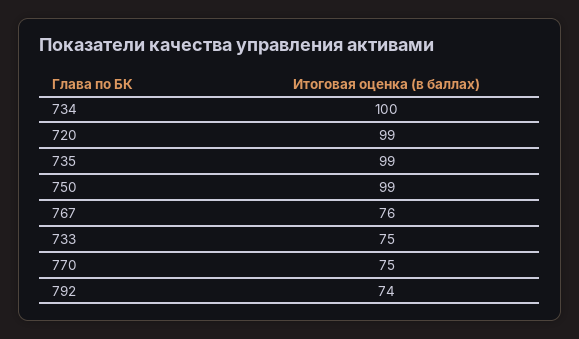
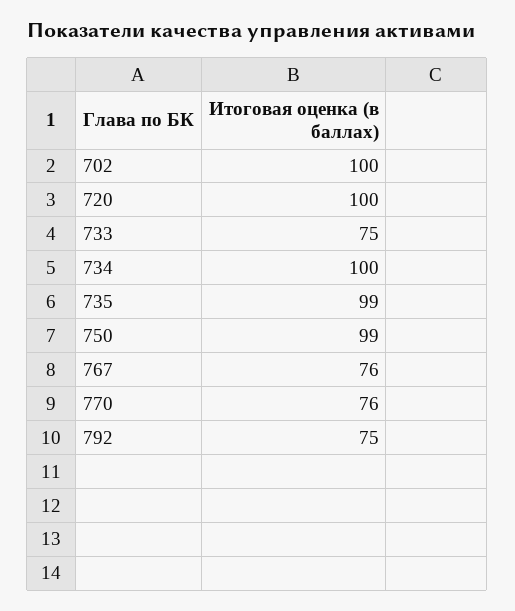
720: 99 -> 100
770: 75 -> 76
792: 74 -> 75
702: none -> 100

